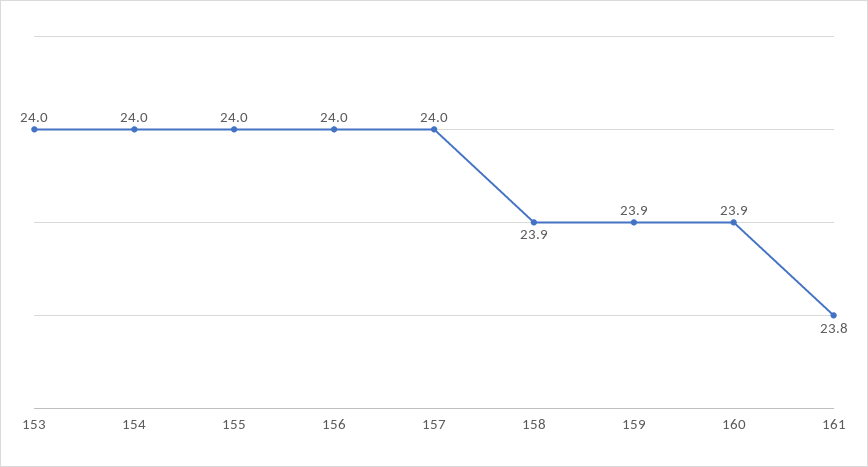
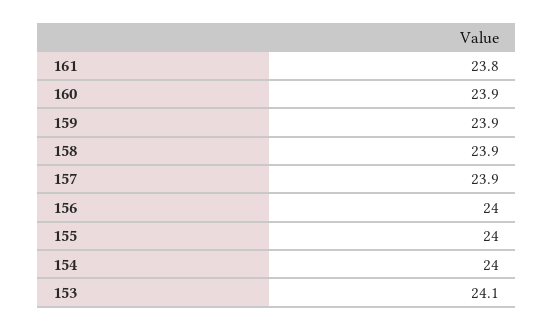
153: 24 -> 24.1
157: 24 -> 23.9

